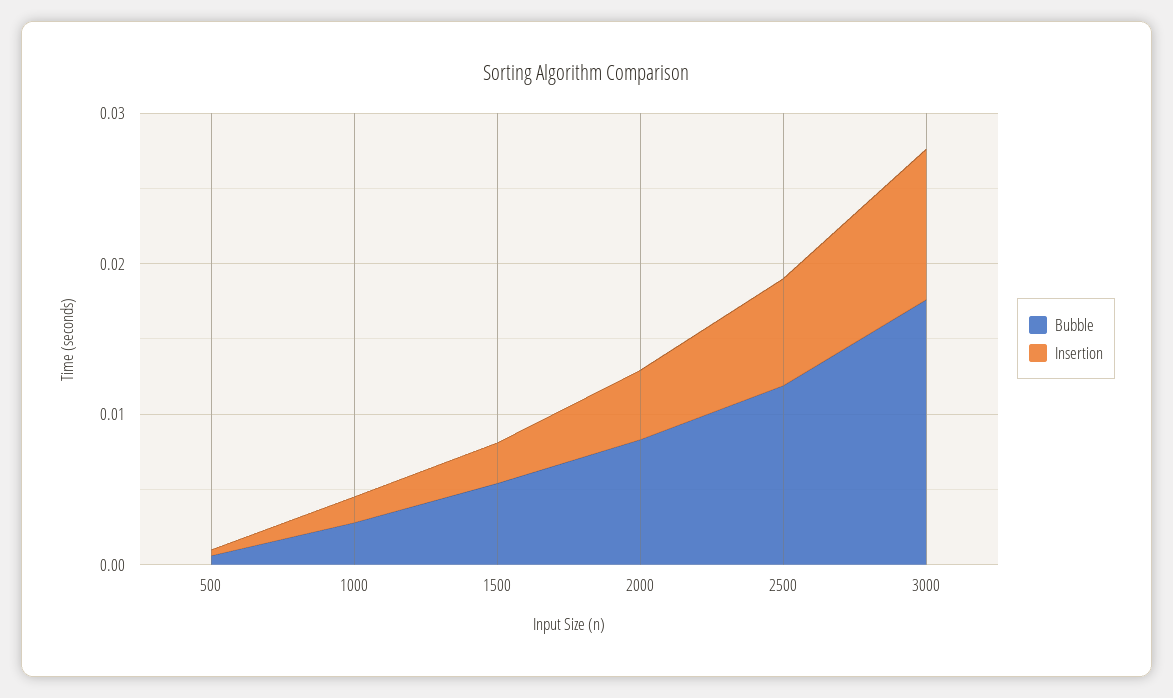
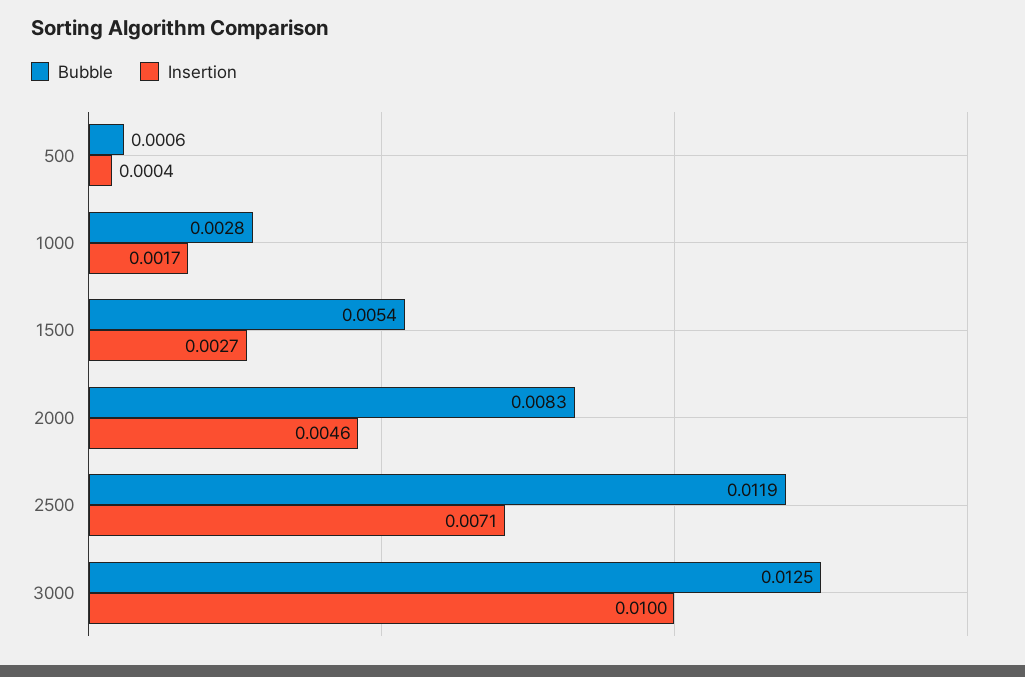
Bubble, 3000: 0.018 -> 0.0125

